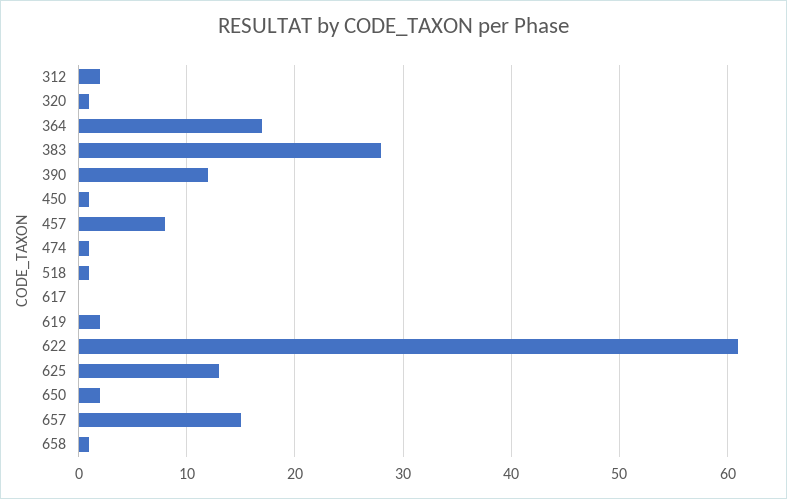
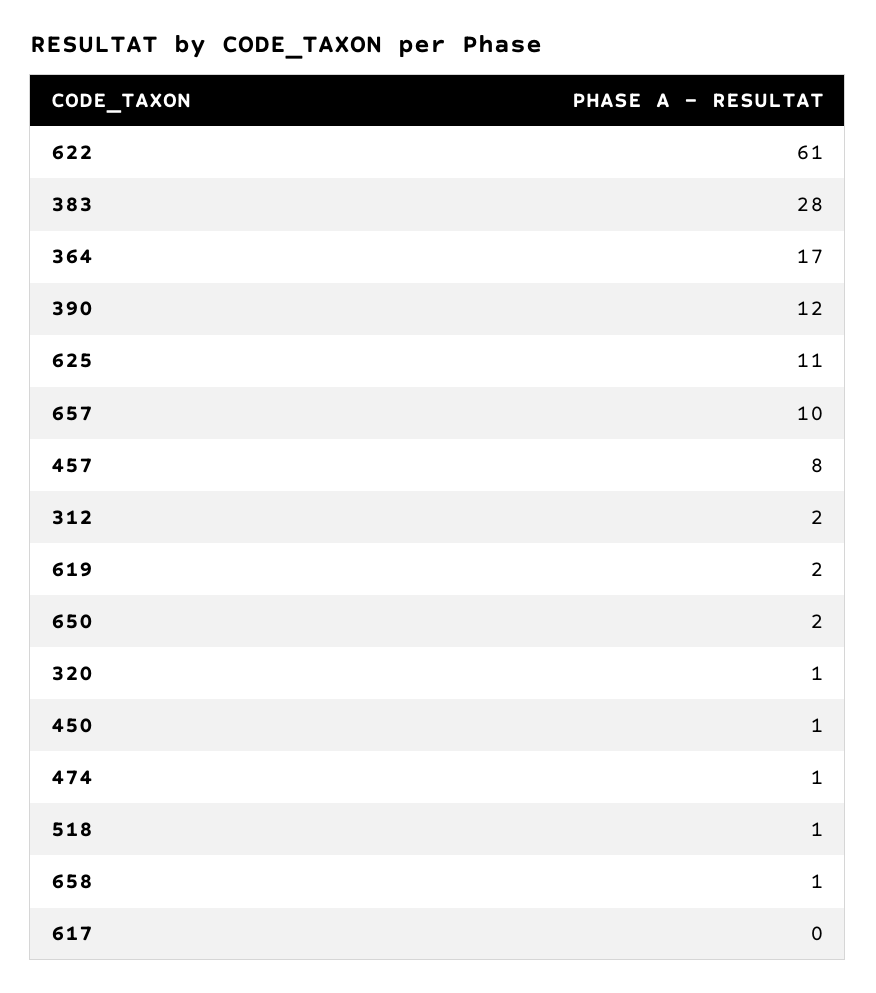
625: 13 -> 11
657: 15 -> 10

